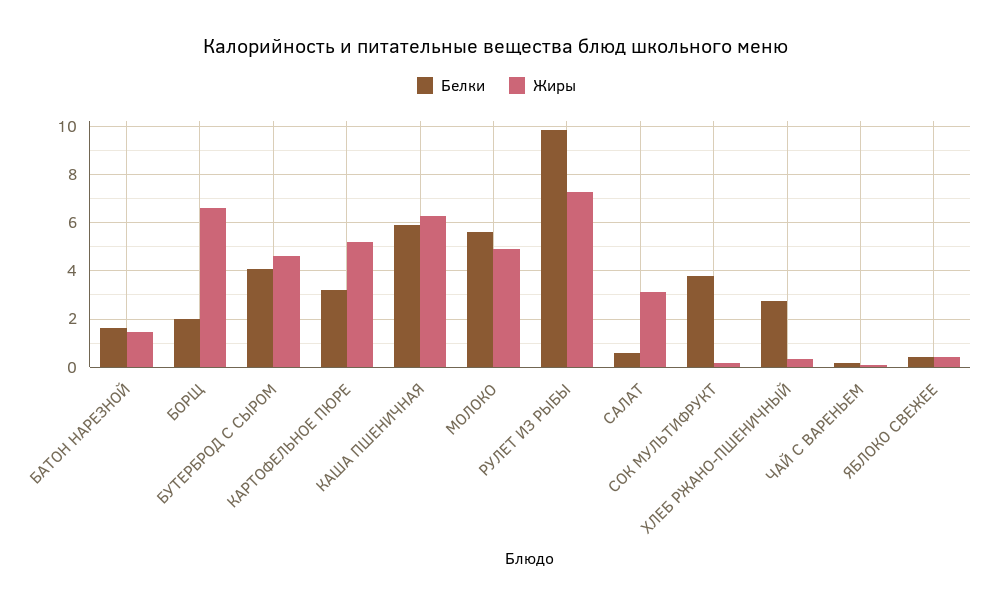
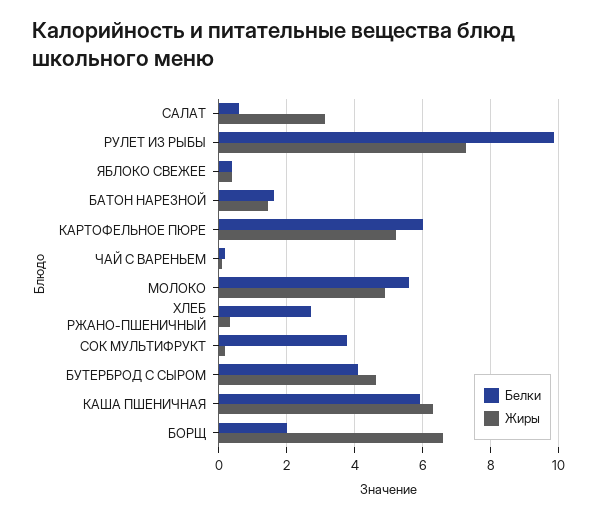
Белки, КАРТОФЕЛЬНОЕ ПЮРЕ: 3.25 -> 6

